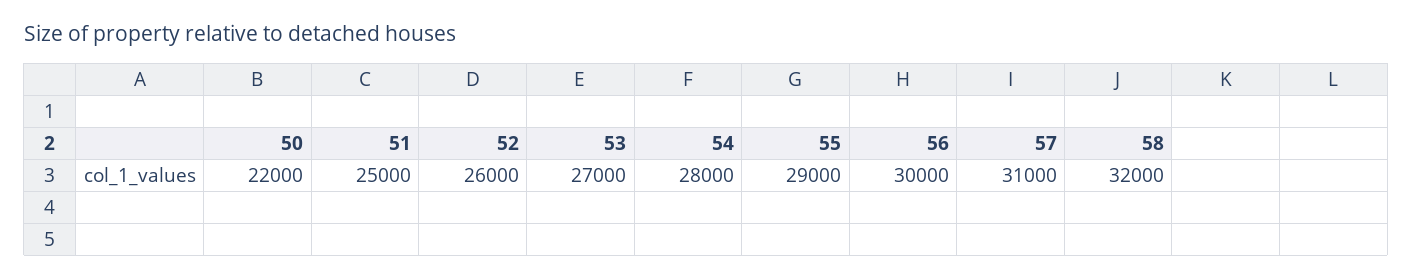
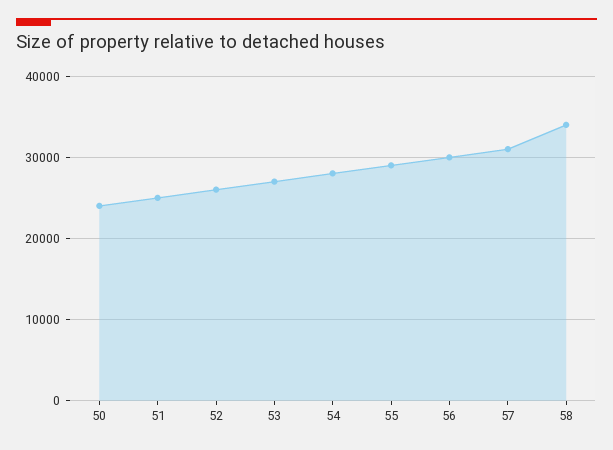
50: 22000 -> 24000
58: 32000 -> 34000

